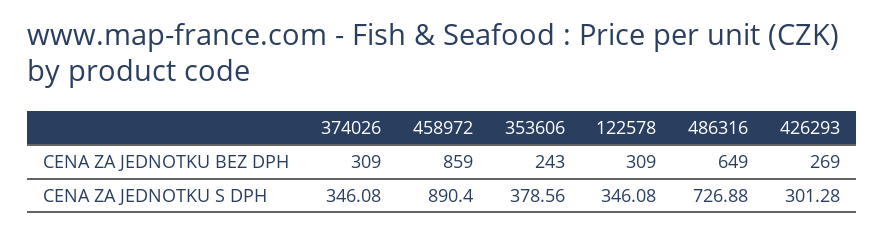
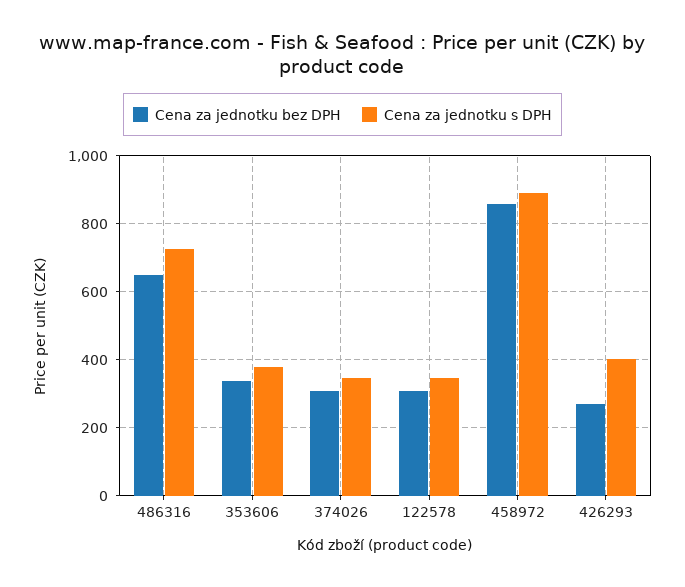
CENA ZA JEDNOTKU BEZ DPH, 353606: 243 -> 340
CENA ZA JEDNOTKU S DPH, 426293: 301.28 -> 400

